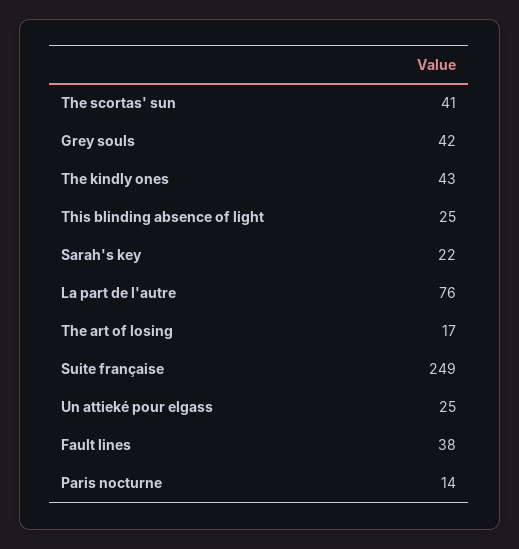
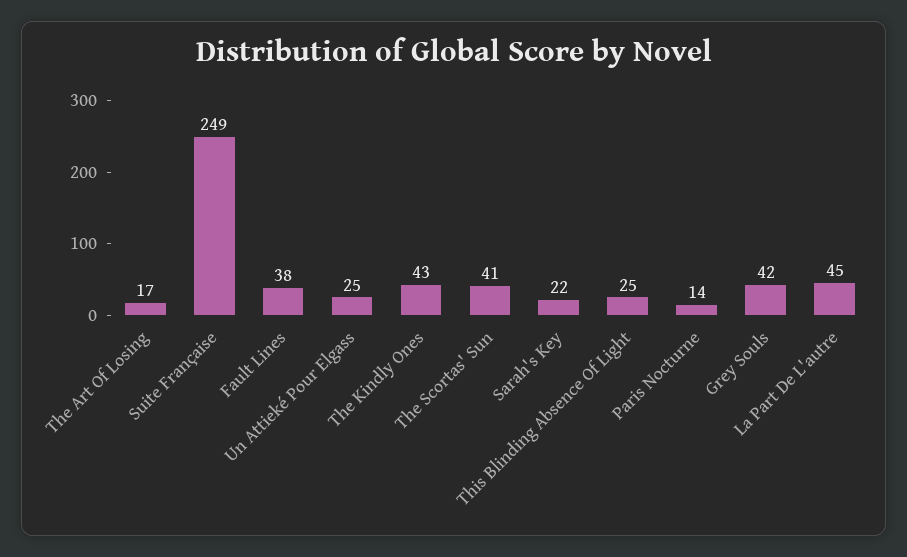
La part de l'autre: 76 -> 45

